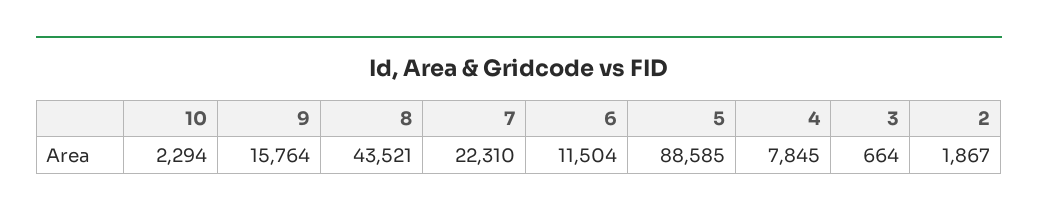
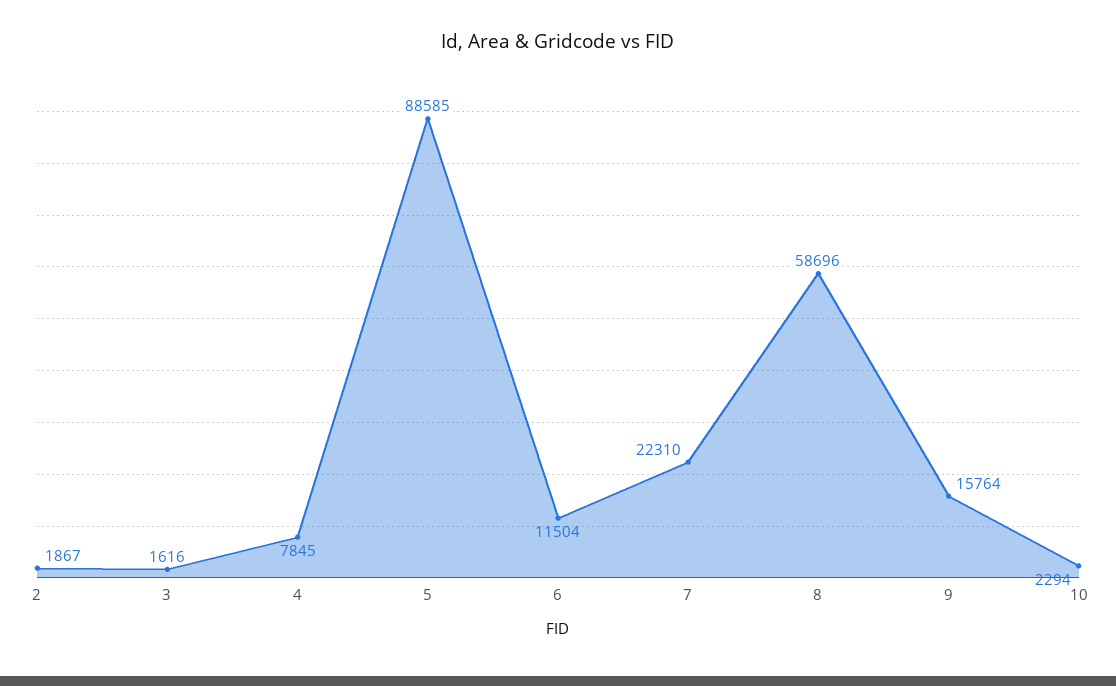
8: 43521 -> 58696
3: 664 -> 1616

